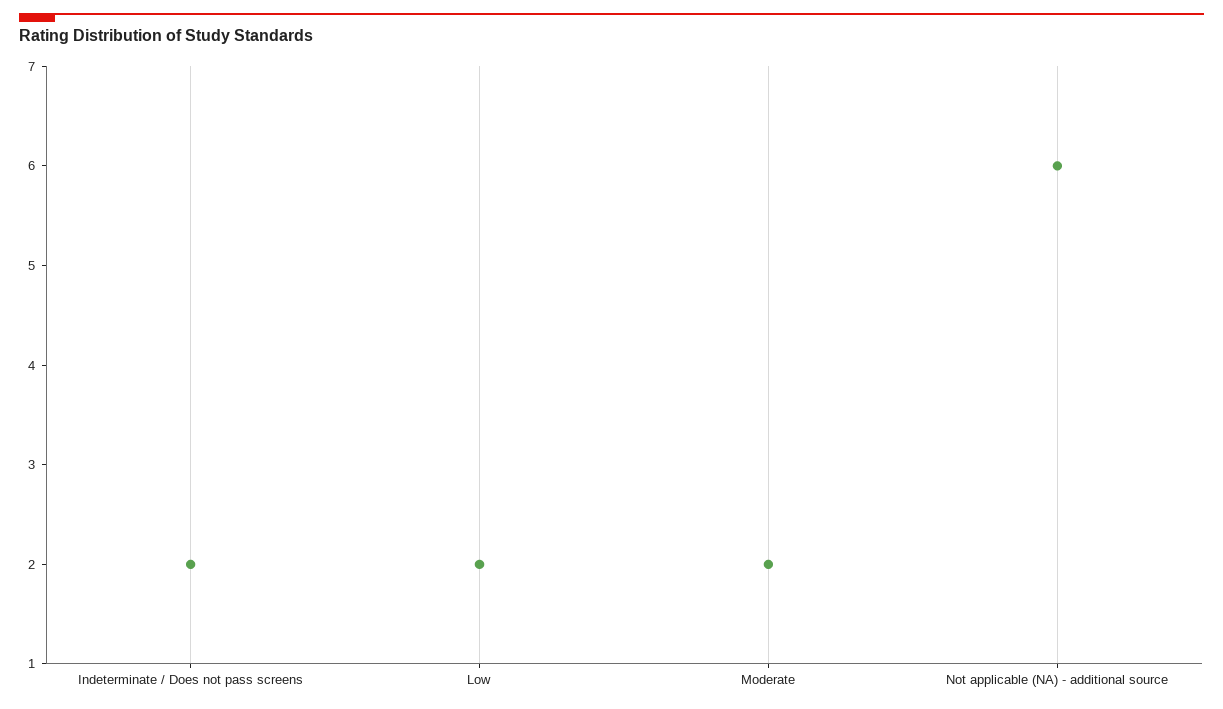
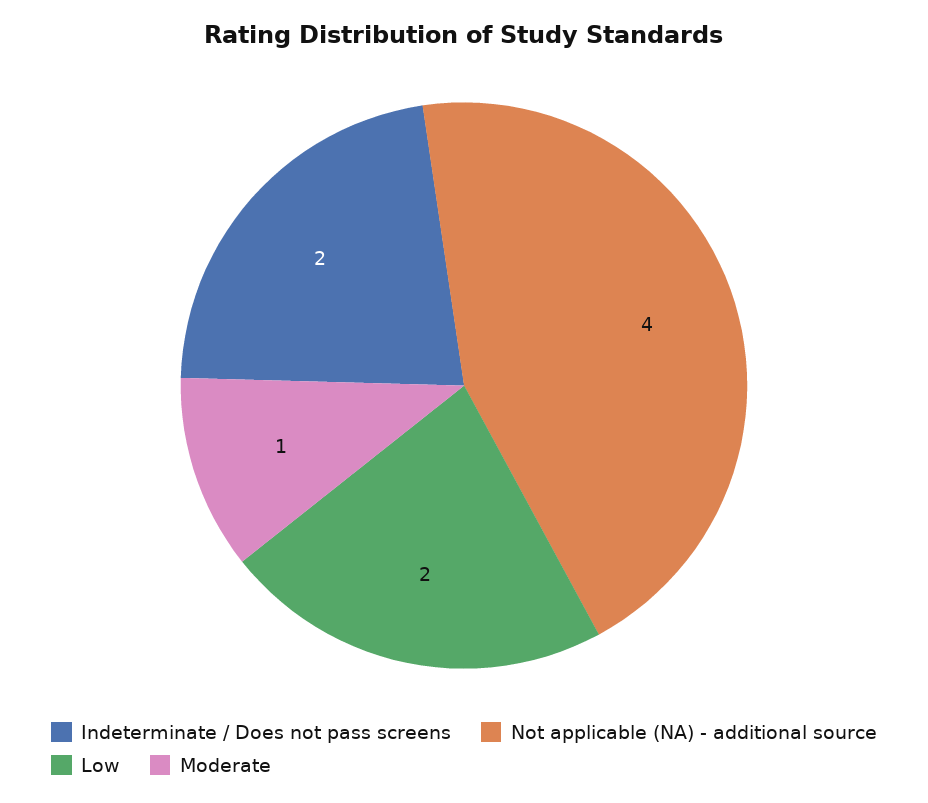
Moderate: 2 -> 1
Not applicable (NA) - additional source: 6 -> 4

